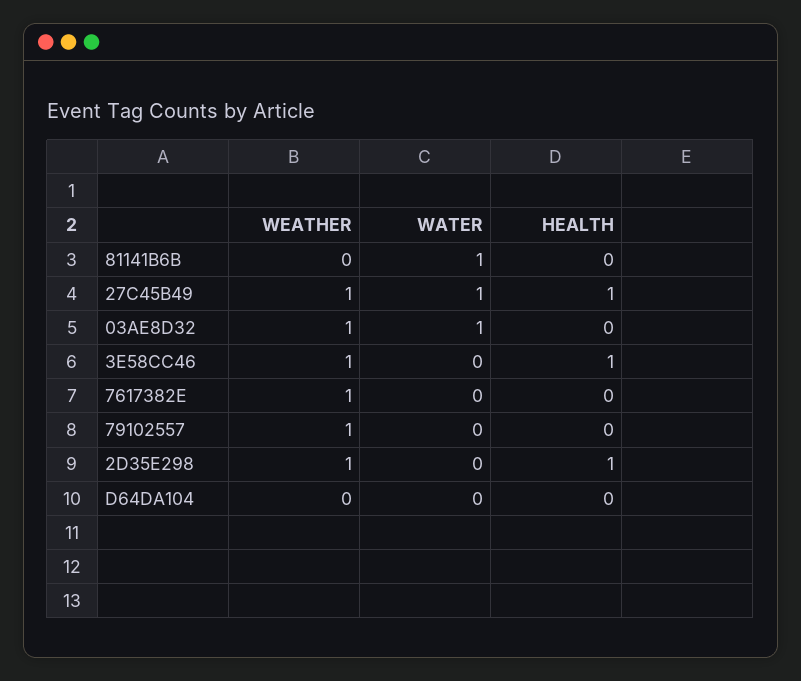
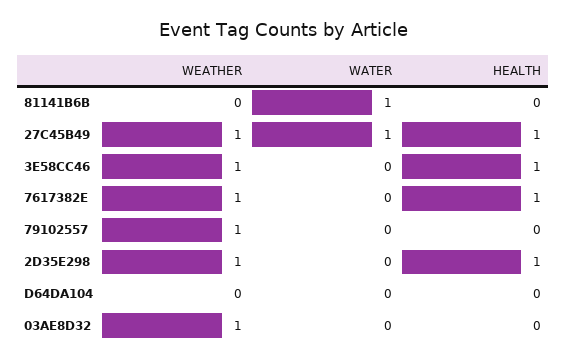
WATER, 03AE8D32: 1 -> 0
HEALTH, 7617382E: 0 -> 1

